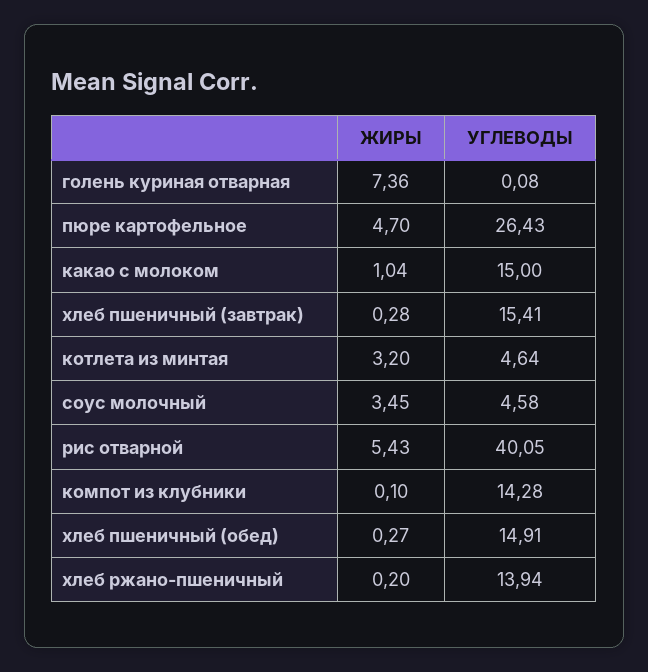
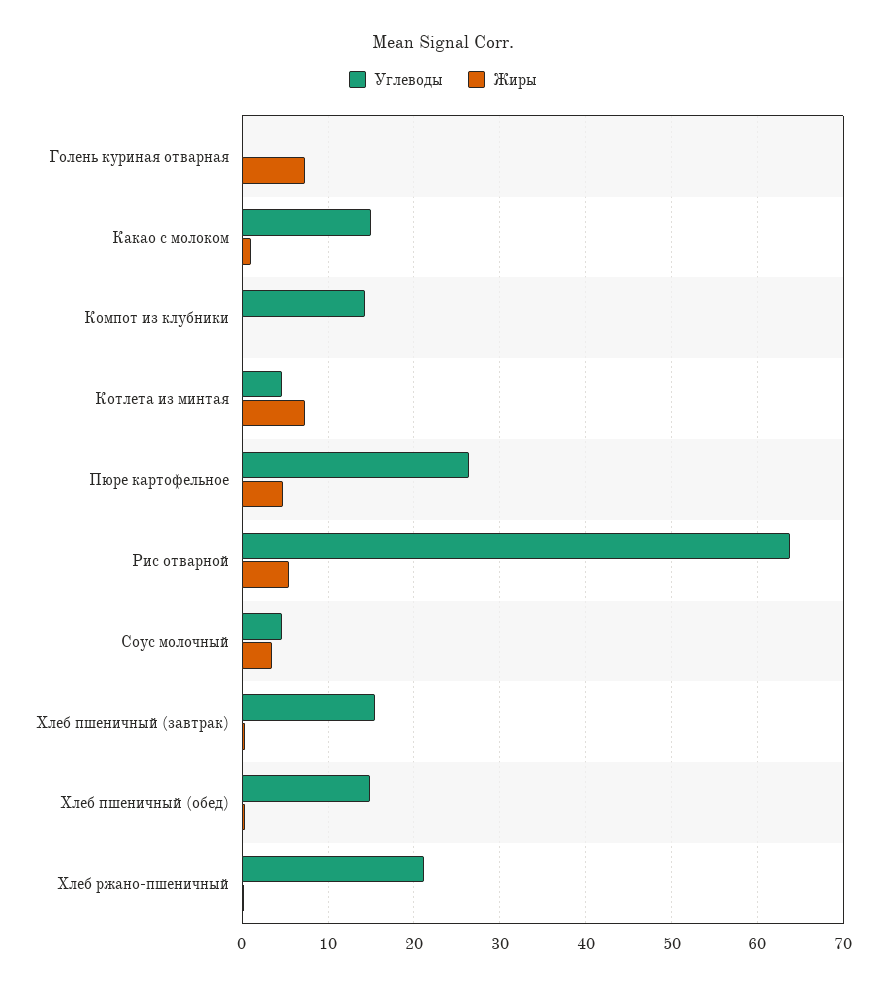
ЖИРЫ, котлета из минтая: 3.2 -> 7
УГЛЕВОДЫ, рис отварной: 40.05 -> 64
УГЛЕВОДЫ, хлеб ржано-пшеничный: 13.94 -> 21

